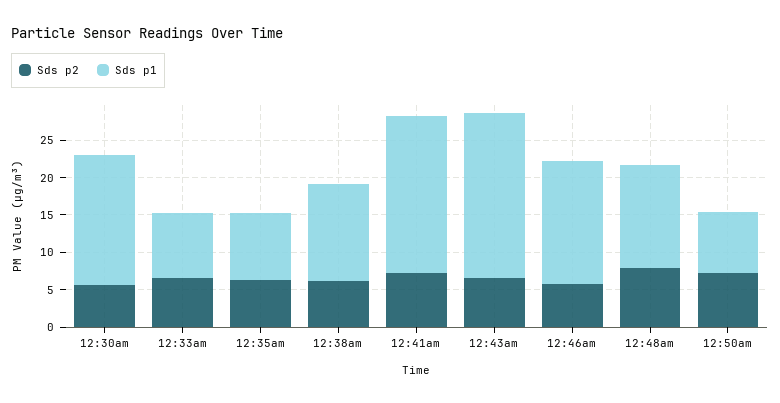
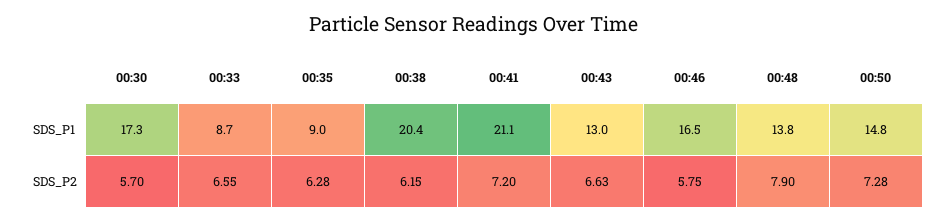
Sds p1, 12:38am: 12.5 -> 20.4
Sds p1, 12:43am: 22.5 -> 13
Sds p1, 12:50am: 7.5 -> 14.8

